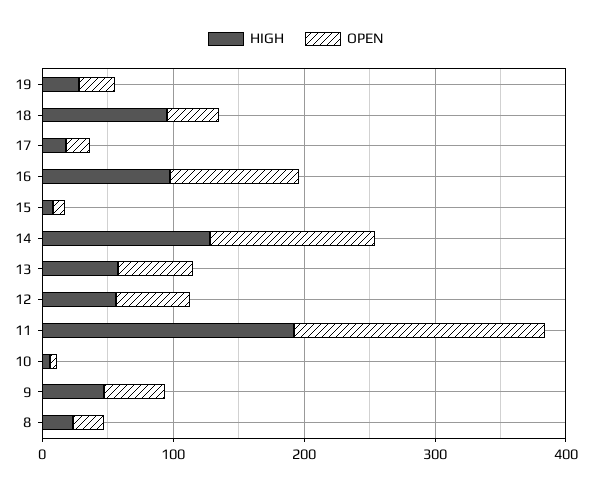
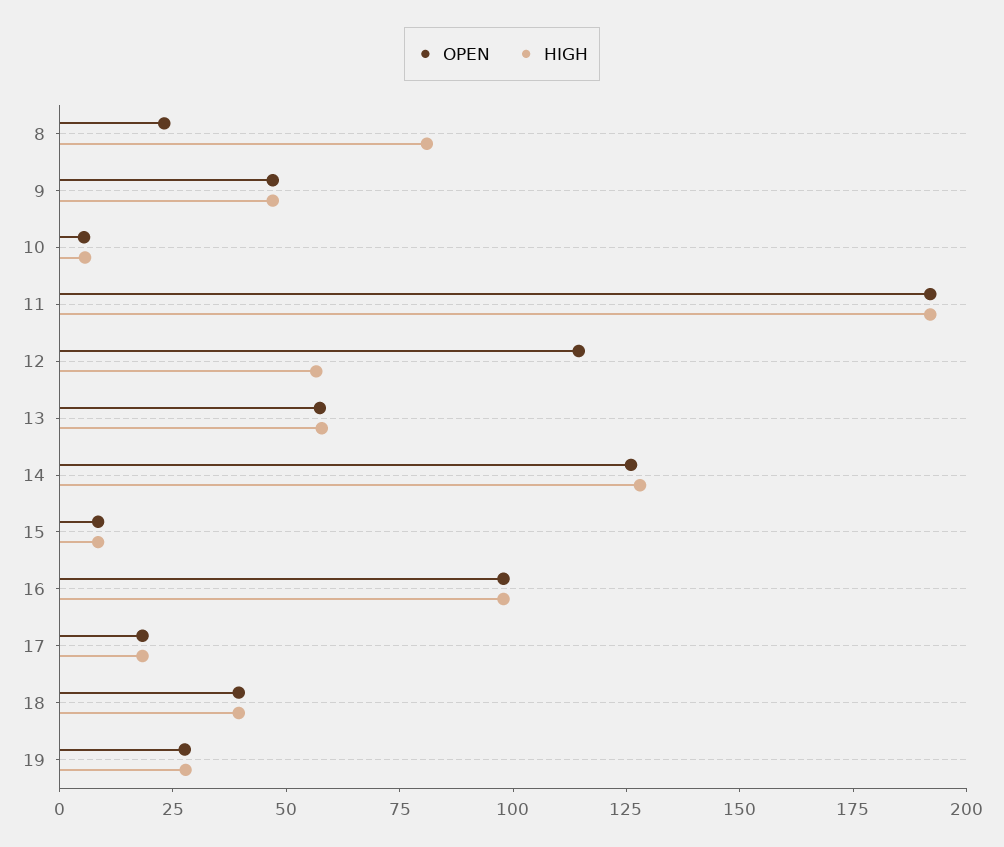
HIGH, 18: 100 -> 40
OPEN, 12: 60 -> 115
HIGH, 8: 20 -> 80

